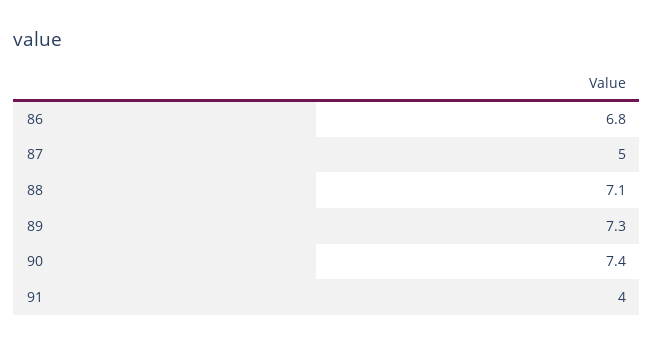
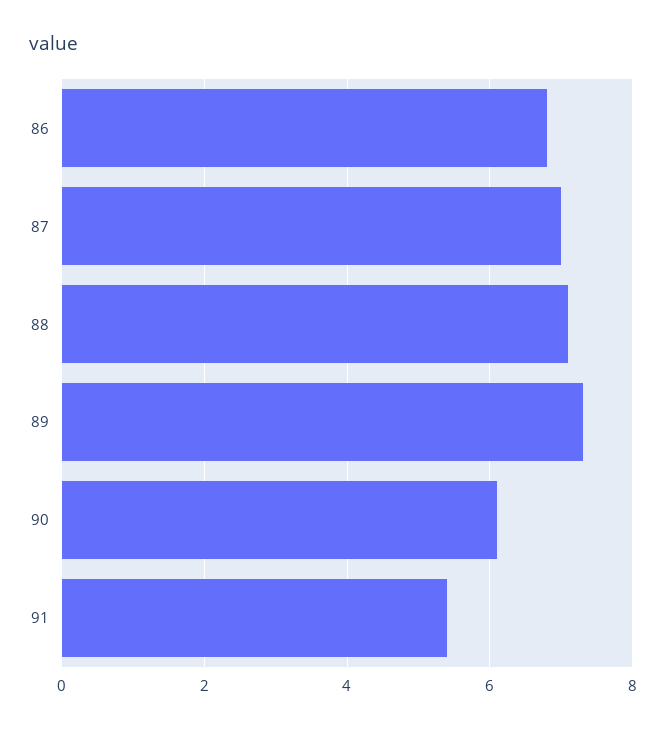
87: 5 -> 7
90: 7.4 -> 6
91: 4 -> 5.5

